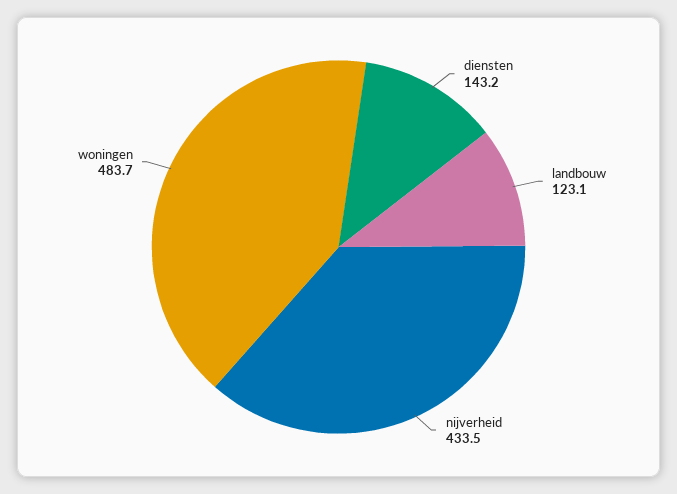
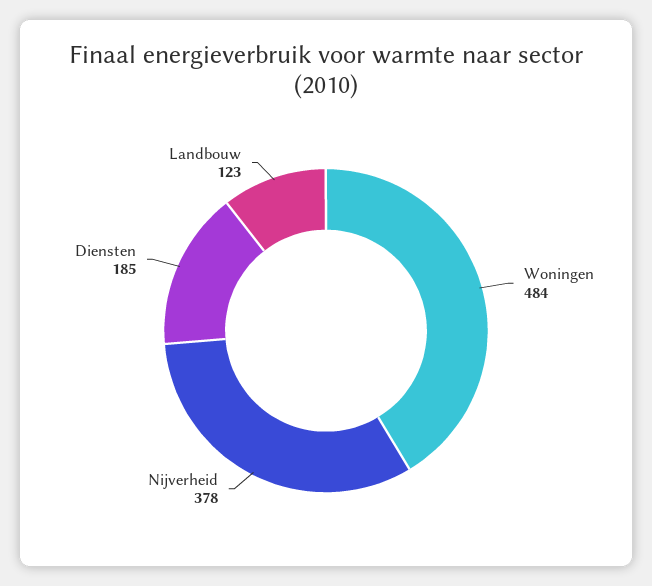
diensten: 143.2 -> 185
nijverheid: 433.5 -> 378

